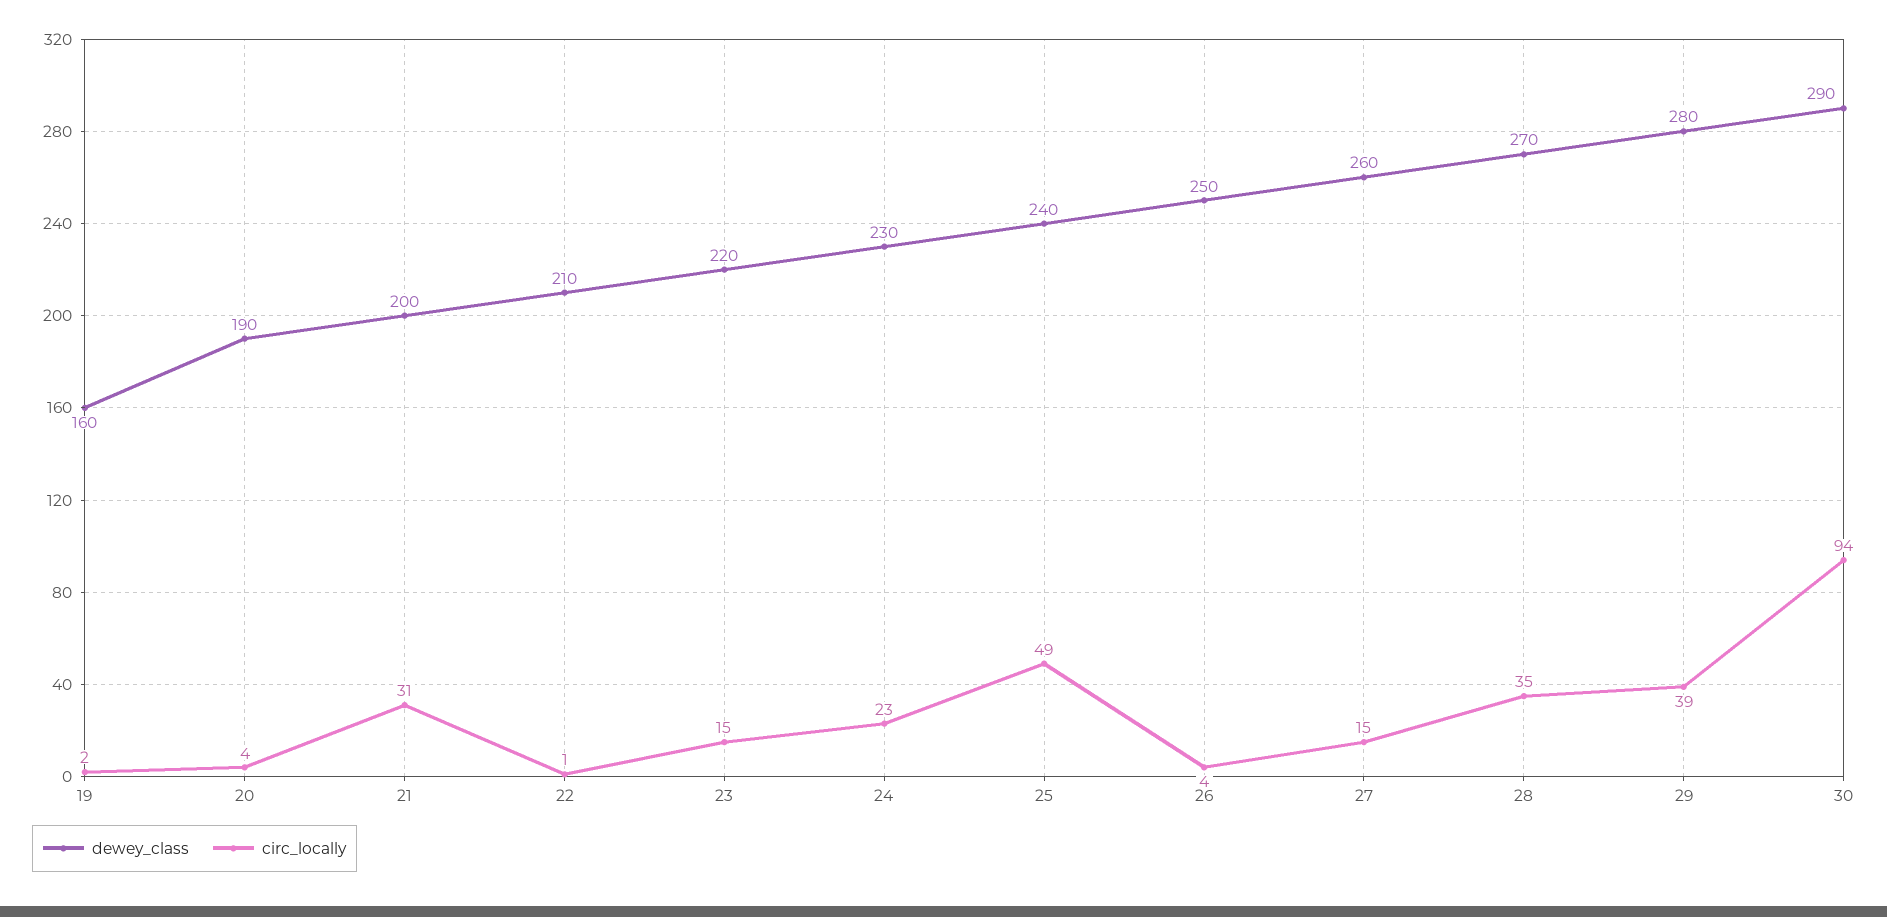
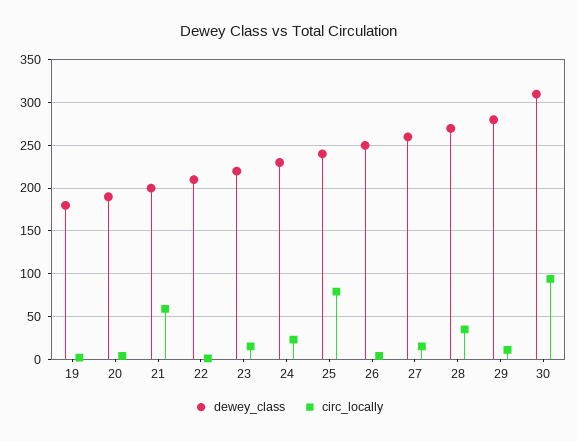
dewey_class, 19: 160 -> 180
circ_locally, 21: 31 -> 60
circ_locally, 25: 49 -> 80
circ_locally, 29: 39 -> 10
dewey_class, 30: 290 -> 310

